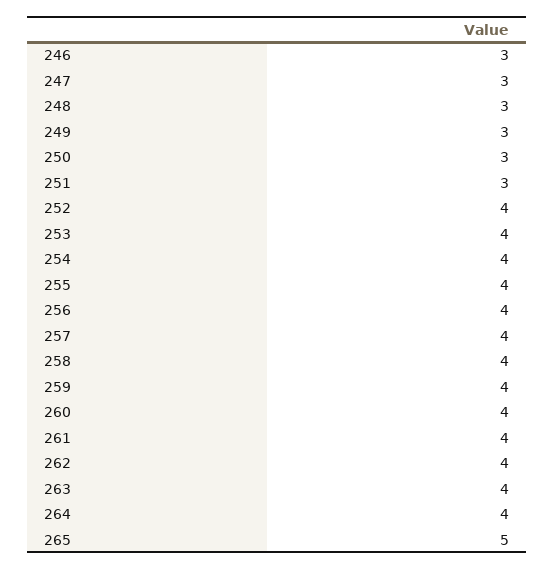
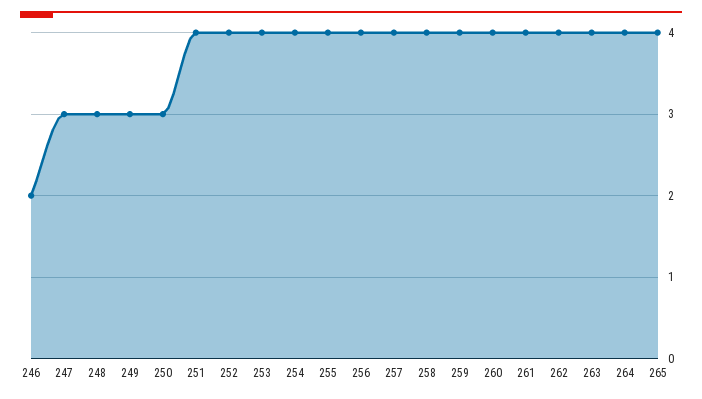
246: 3 -> 2
251: 3 -> 4
265: 5 -> 4

